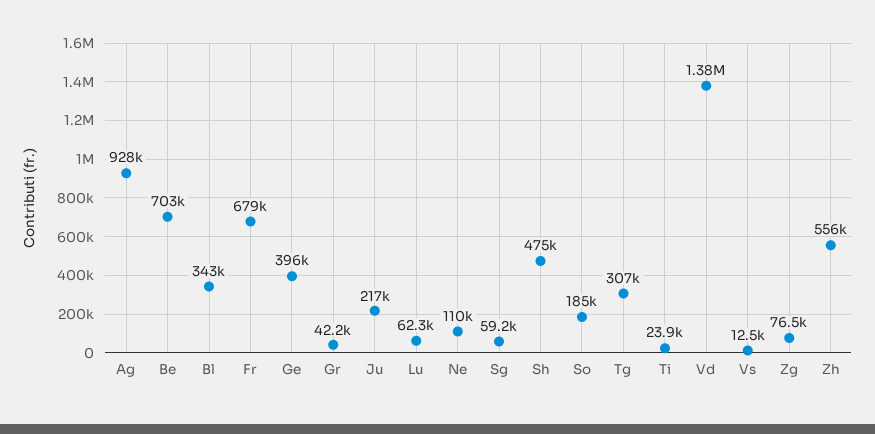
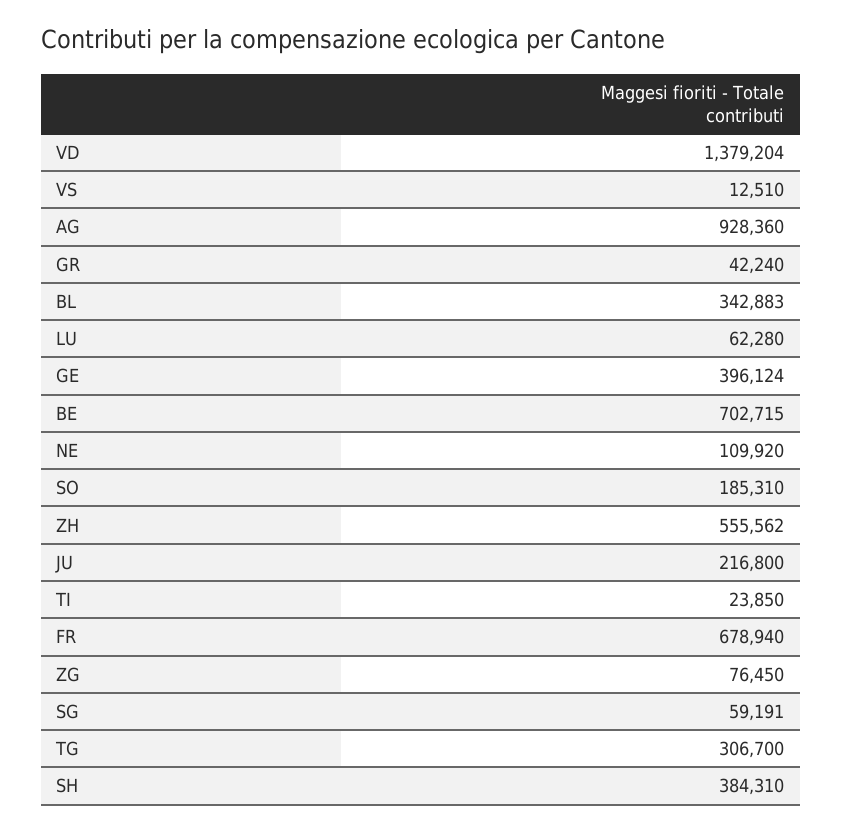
Sh: 475000 -> 384310

